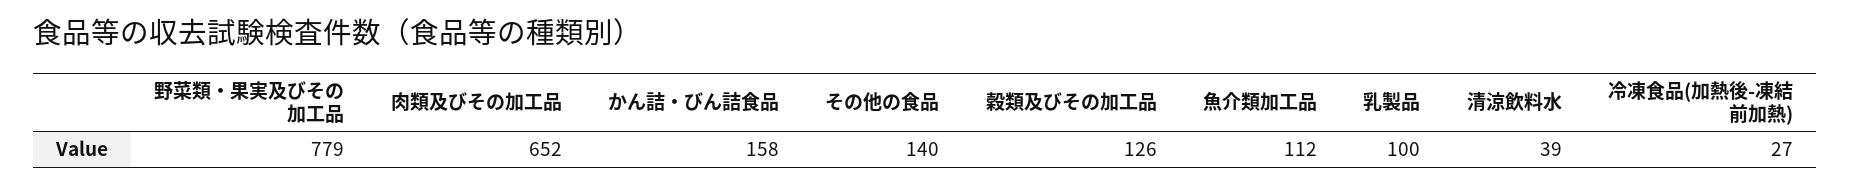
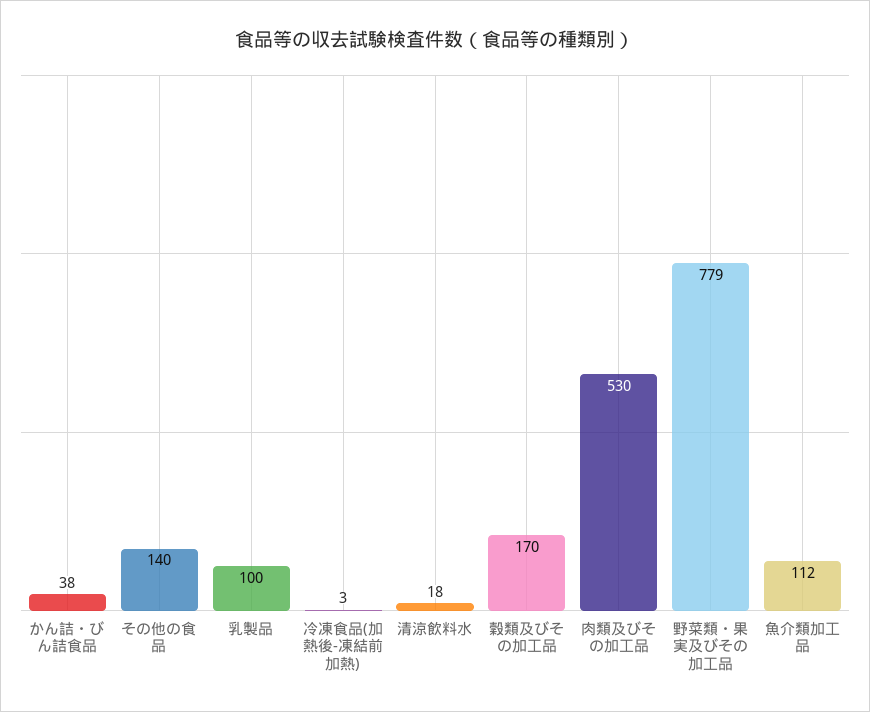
肉類及びその加工品: 652 -> 530
かん詰・びん詰食品: 158 -> 38
穀類及びその加工品: 126 -> 170
清涼飲料水: 39 -> 18
冷凍食品(加熱後-凍結前加熱): 27 -> 3

